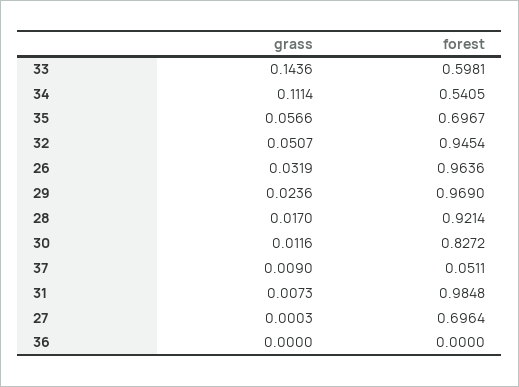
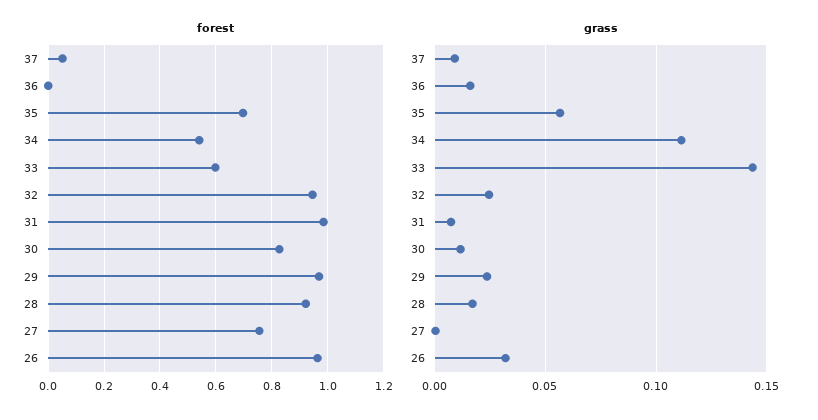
grass, 32: 0.0507 -> 0.025
forest, 27: 0.6964 -> 0.75
grass, 36: 0 -> 0.015

